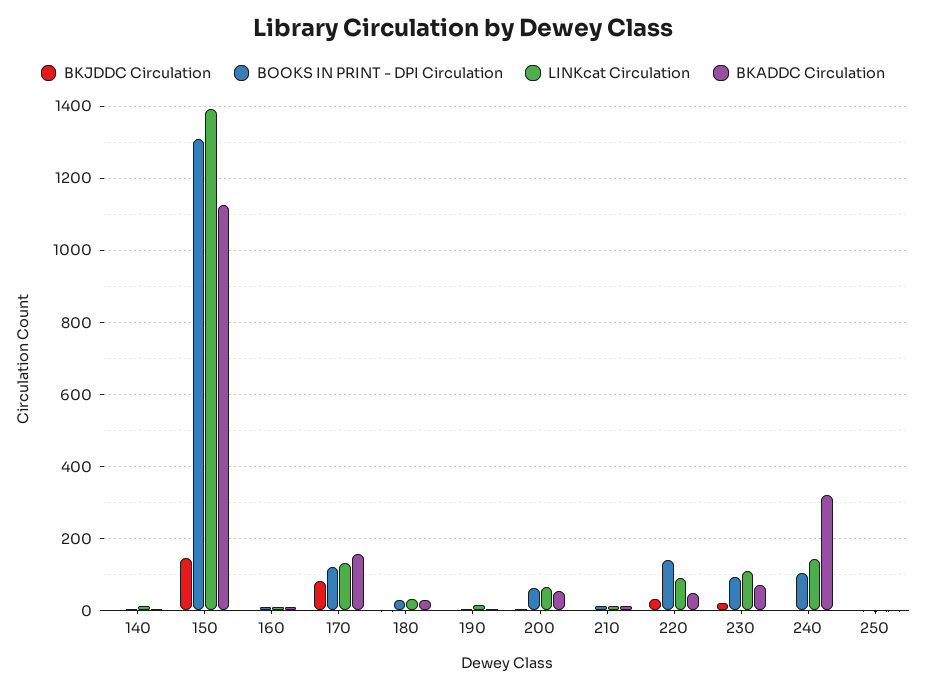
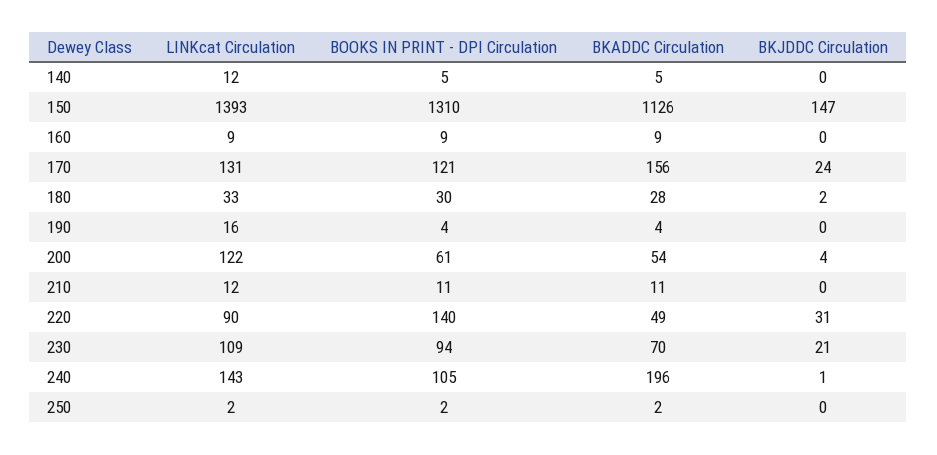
BKJDDC Circulation, 170: 80 -> 24
LINKcat Circulation, 200: 60 -> 122
BKADDC Circulation, 240: 320 -> 196

